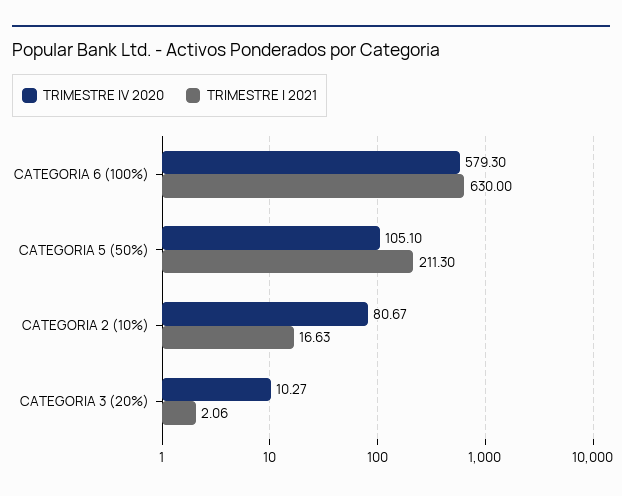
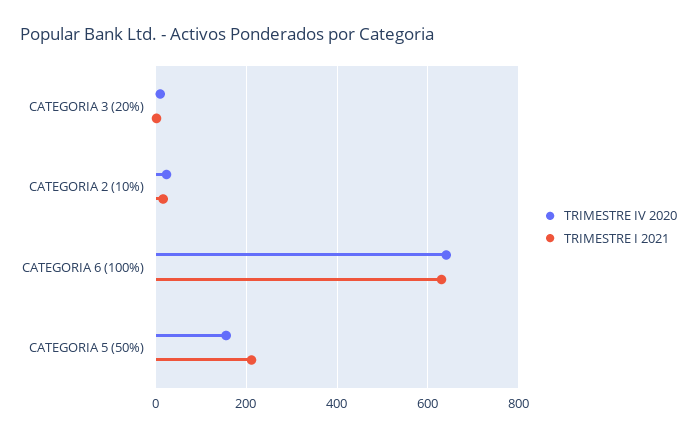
TRIMESTRE IV 2020, CATEGORIA 6 (100%): 579.3 -> 640
TRIMESTRE IV 2020, CATEGORIA 5 (50%): 105.1 -> 160
TRIMESTRE IV 2020, CATEGORIA 2 (10%): 80.67 -> 20

